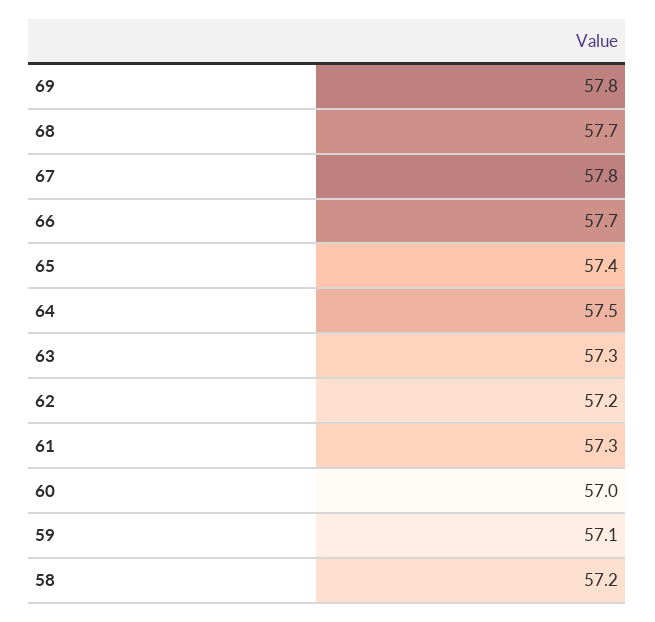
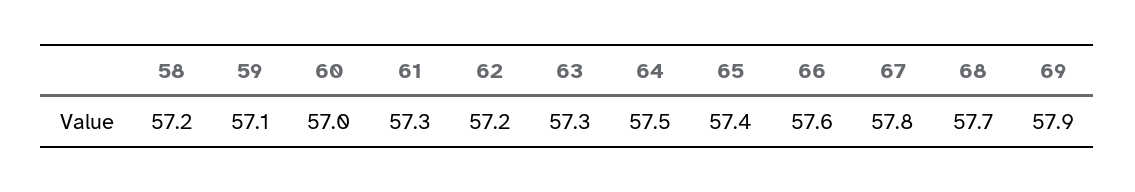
69: 57.8 -> 57.9
66: 57.7 -> 57.6

